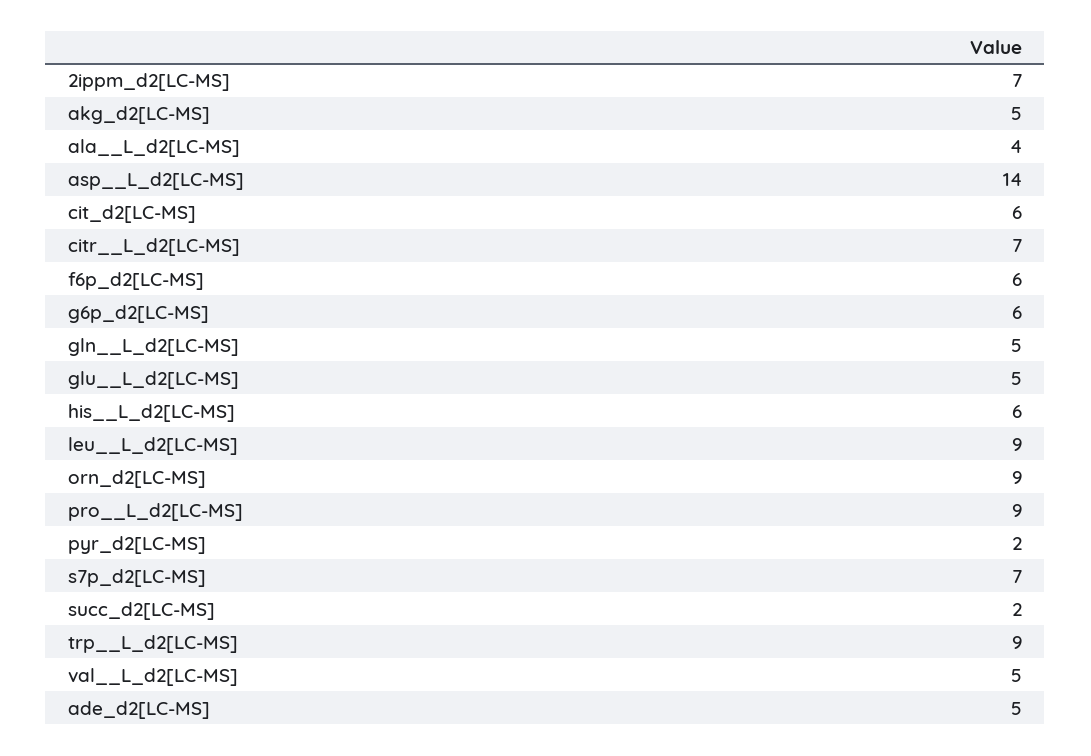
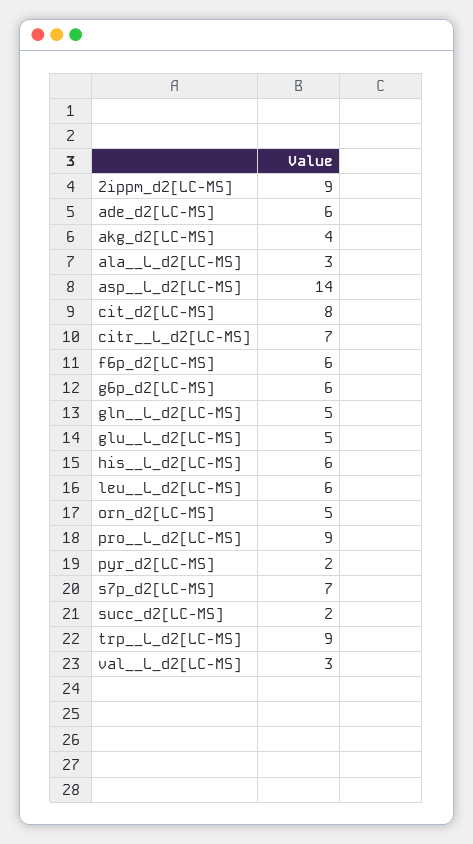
2ippm_d2[LC-MS]: 7 -> 9
akg_d2[LC-MS]: 5 -> 4
ala__L_d2[LC-MS]: 4 -> 3
cit_d2[LC-MS]: 6 -> 8
leu__L_d2[LC-MS]: 9 -> 6
orn_d2[LC-MS]: 9 -> 5
val__L_d2[LC-MS]: 5 -> 3
ade_d2[LC-MS]: 5 -> 6

